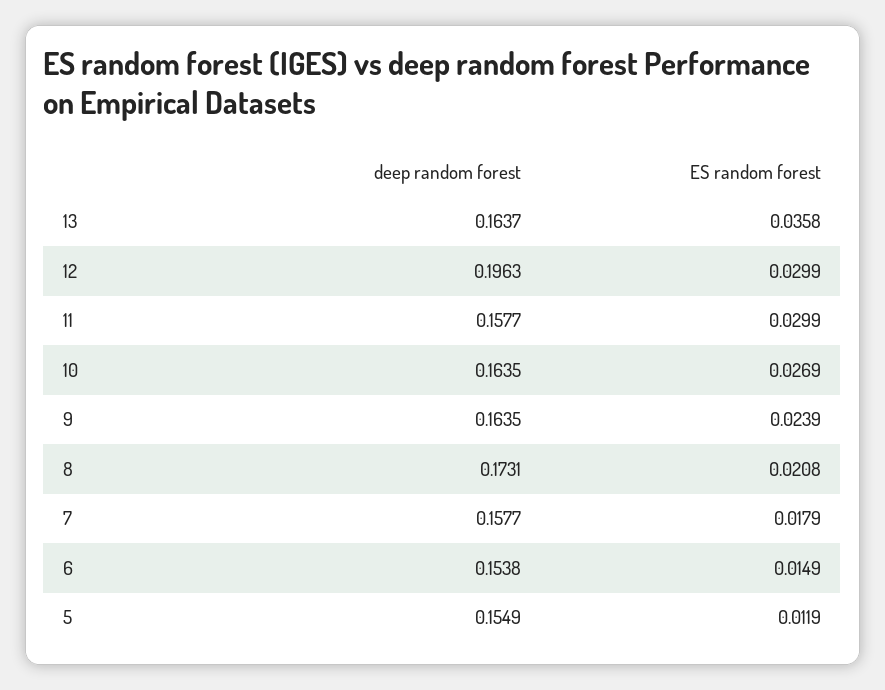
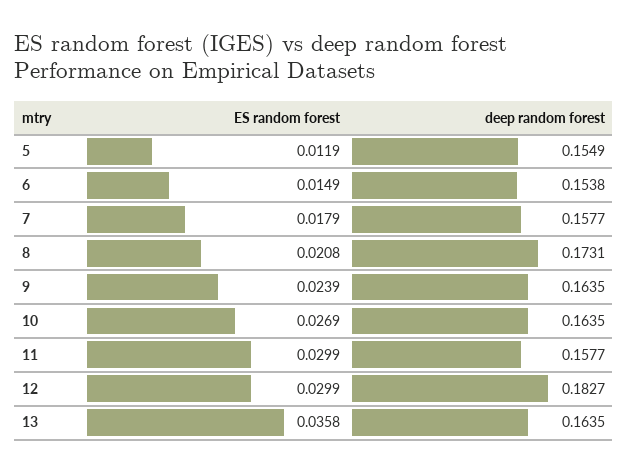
deep random forest, 13: 0.1637 -> 0.1635
deep random forest, 12: 0.1963 -> 0.1827

